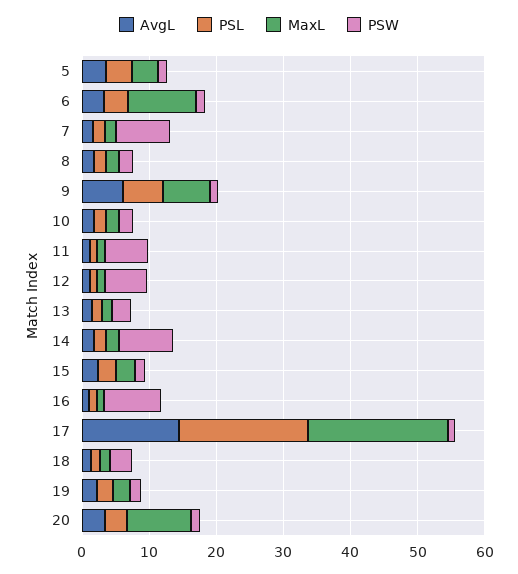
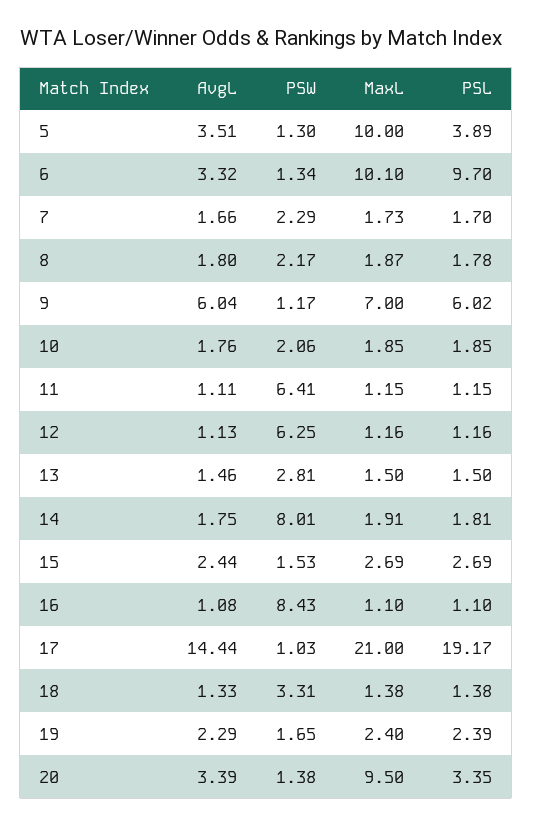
MaxL, 5: 4 -> 10
PSL, 6: 4 -> 9.7
PSW, 7: 8 -> 2.29

